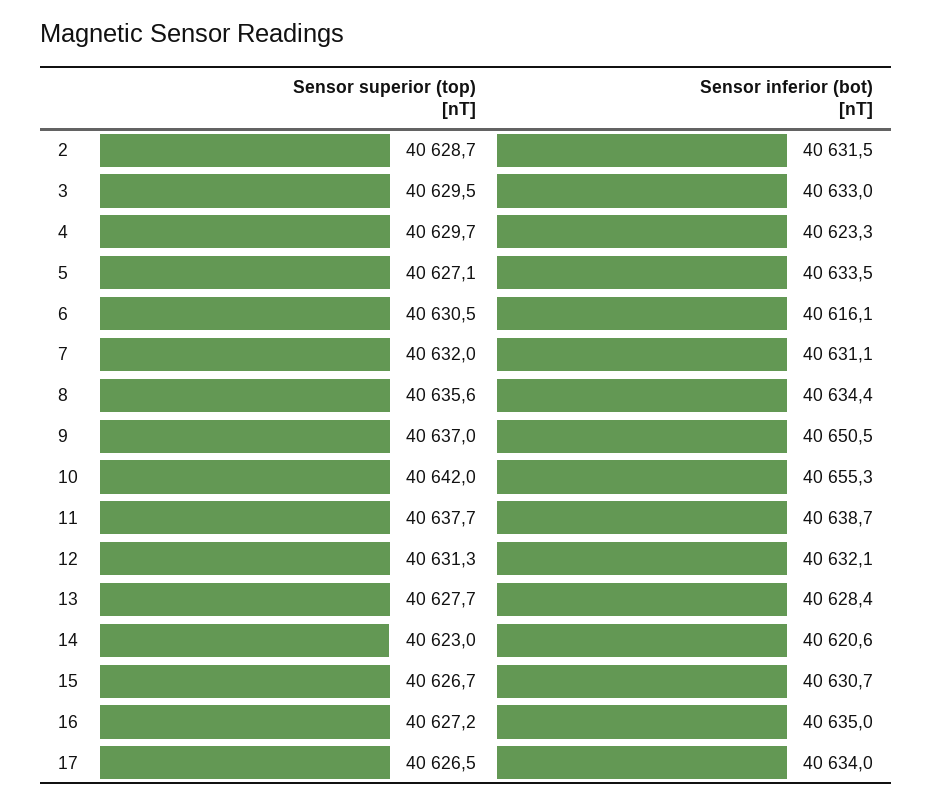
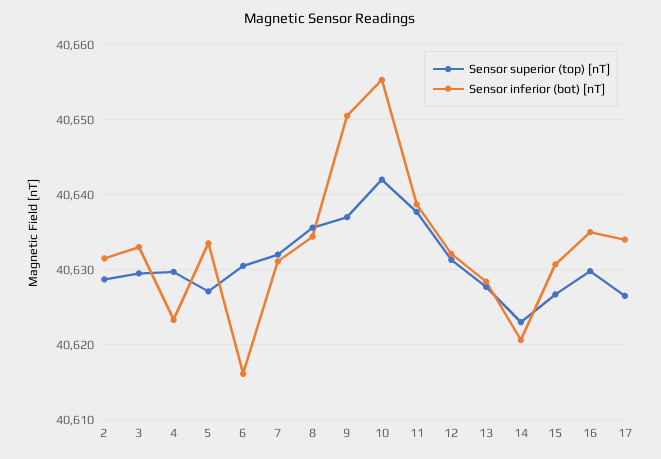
Sensor superior (top) [nT], 16: 40627.2 -> 40630

